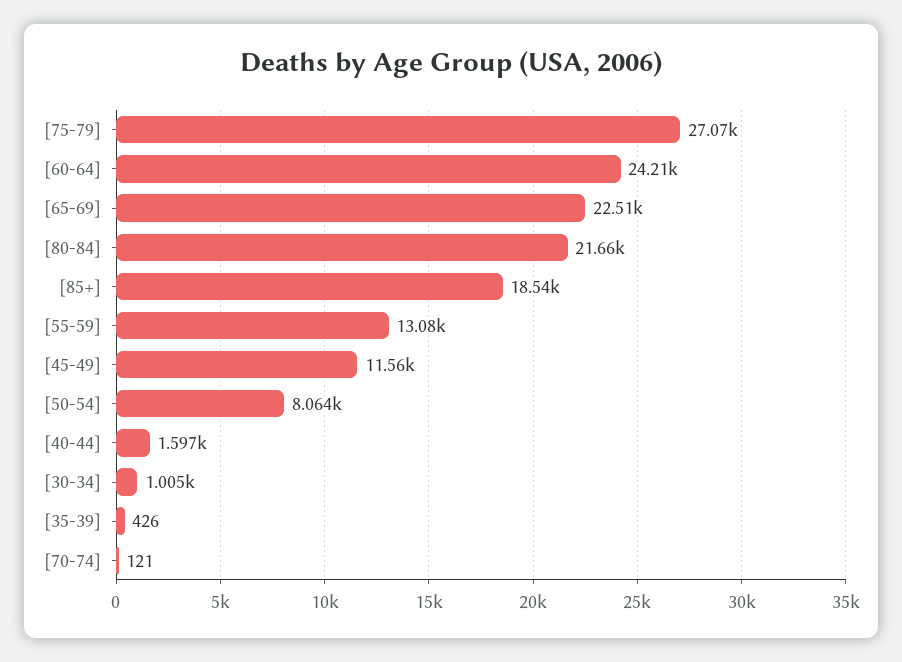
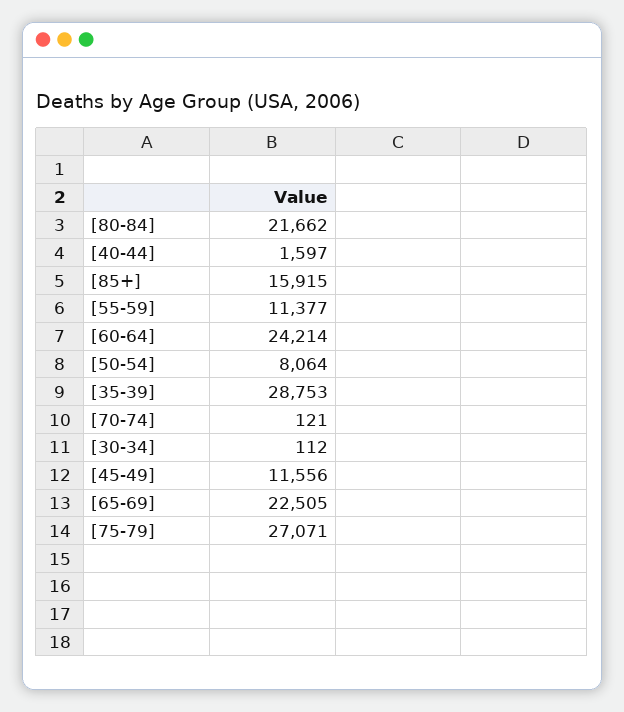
[85+]: 18540 -> 15915
[55-59]: 13080 -> 11377
[30-34]: 1005 -> 112
[35-39]: 426 -> 28753

